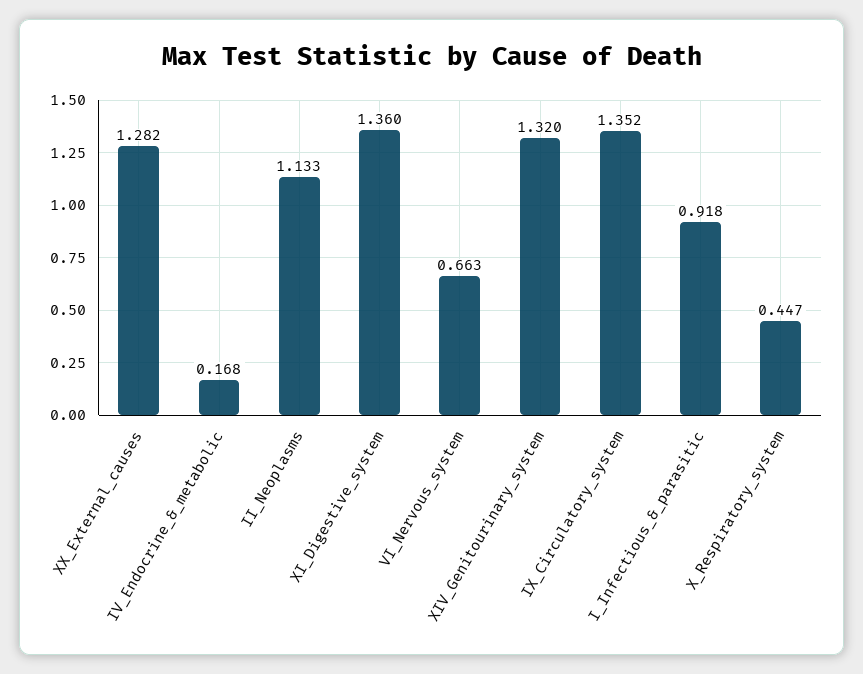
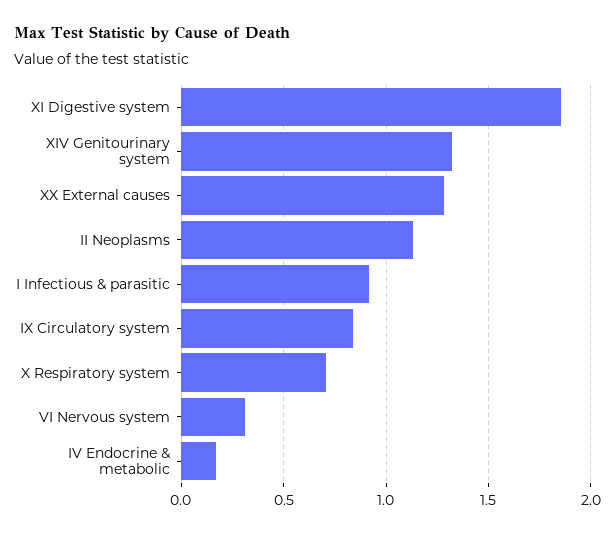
XI_Digestive_system: 1.36 -> 1.85
VI_Nervous_system: 0.663 -> 0.3
IX_Circulatory_system: 1.352 -> 0.85
X_Respiratory_system: 0.447 -> 0.7

